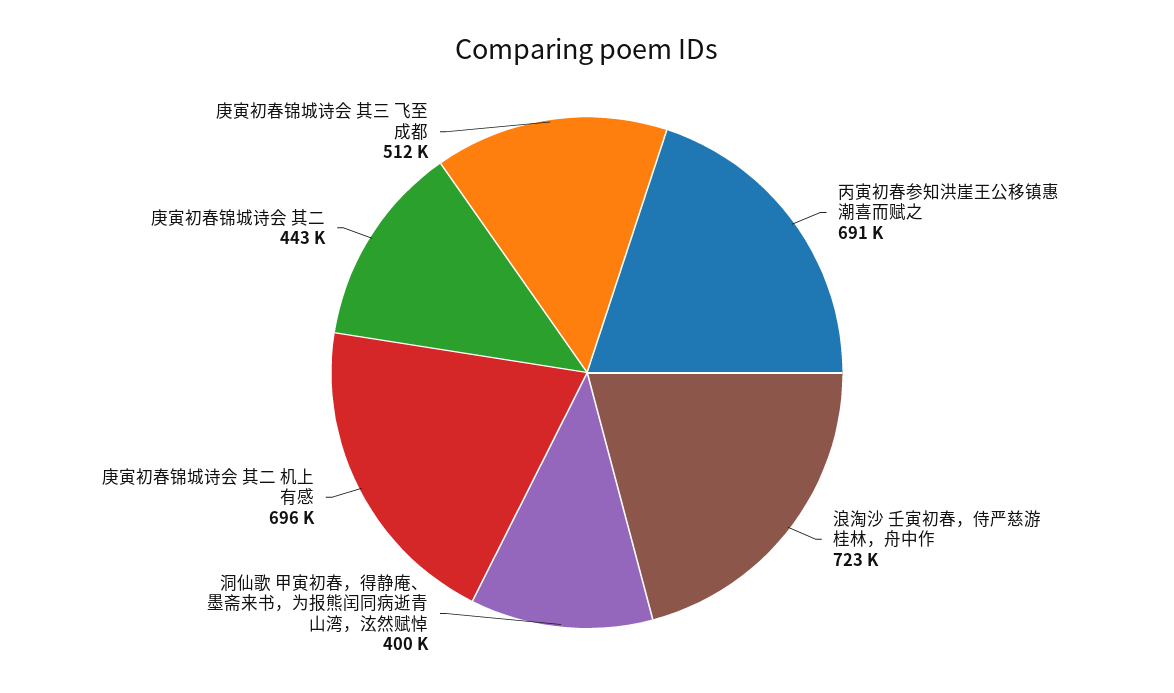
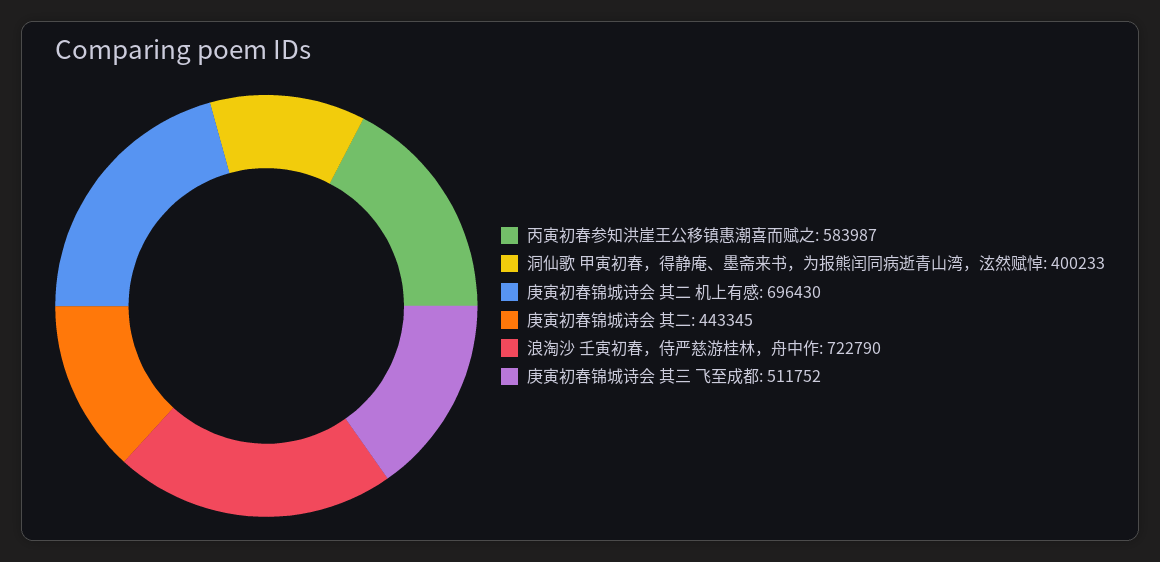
丙寅初春参知洪崖王公移镇惠潮喜而赋之: 691000 -> 583987

